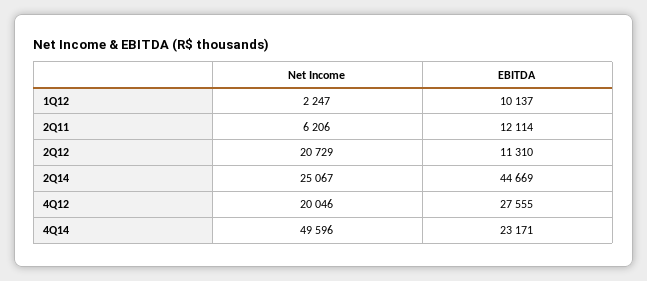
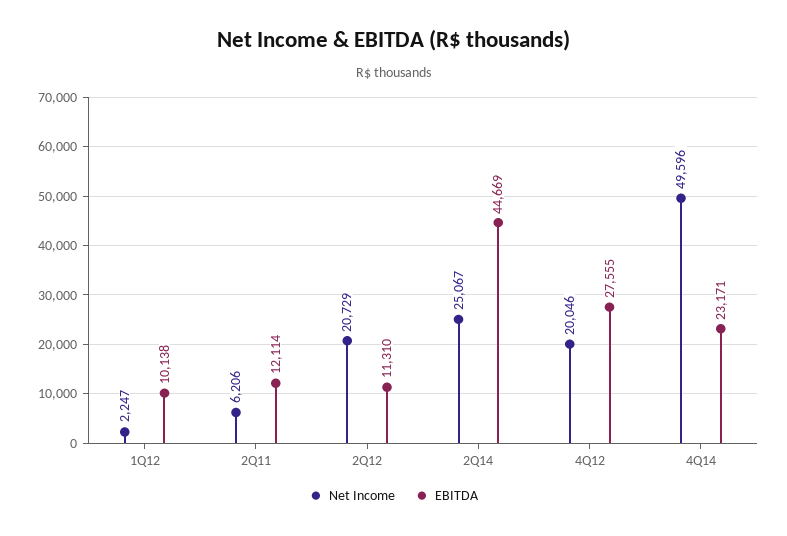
EBITDA, 1Q12: 10137 -> 10138

